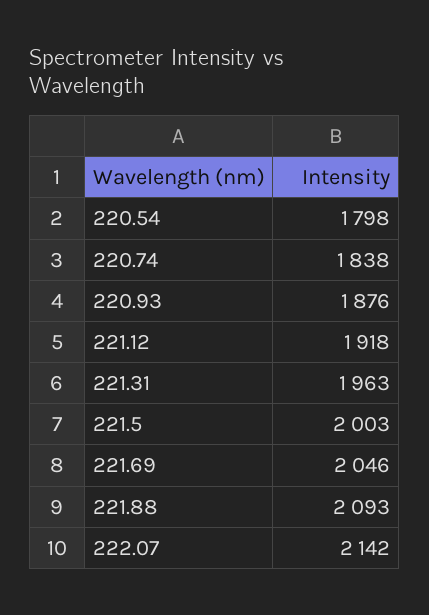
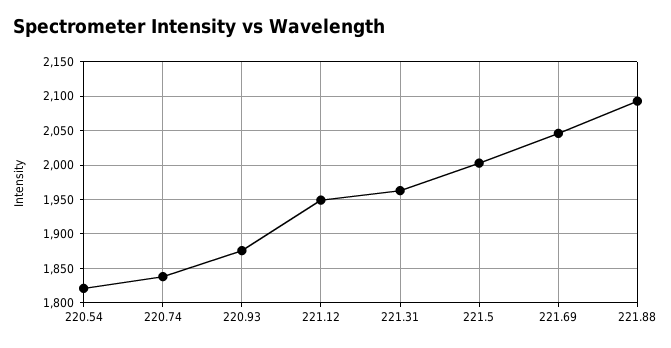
220.54: 1798 -> 1820
221.12: 1918 -> 1950
222.07: 2142 -> none

